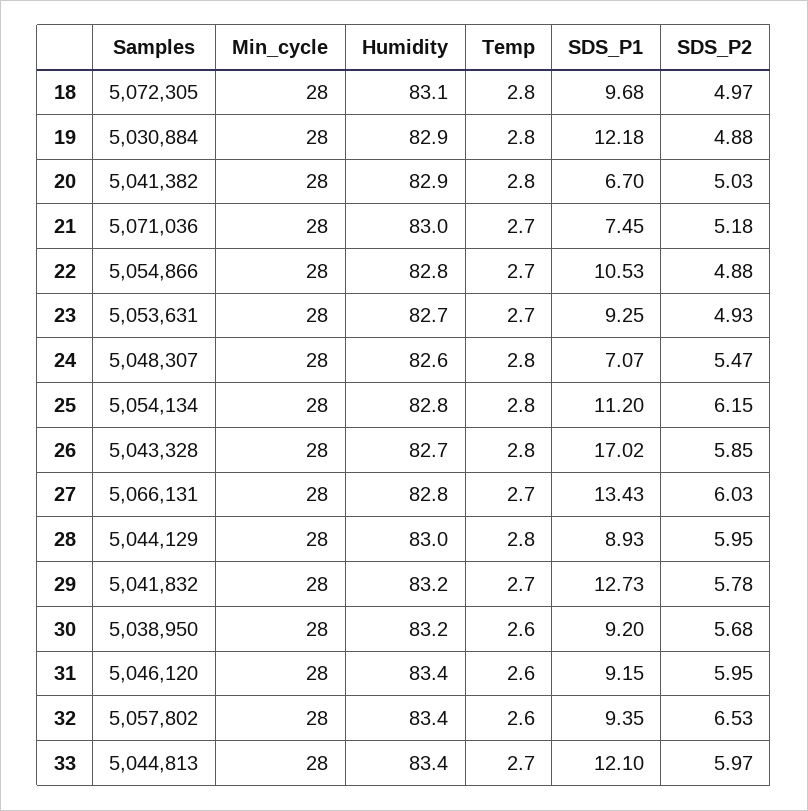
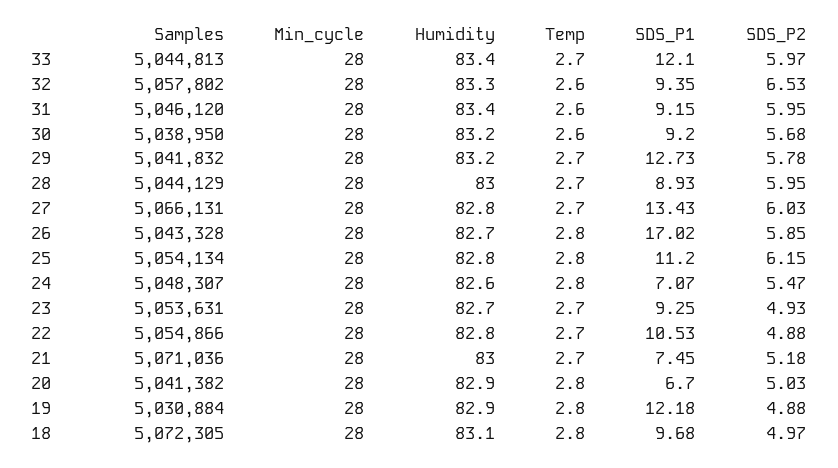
Temp, 28: 2.8 -> 2.7
Humidity, 32: 83.4 -> 83.3

